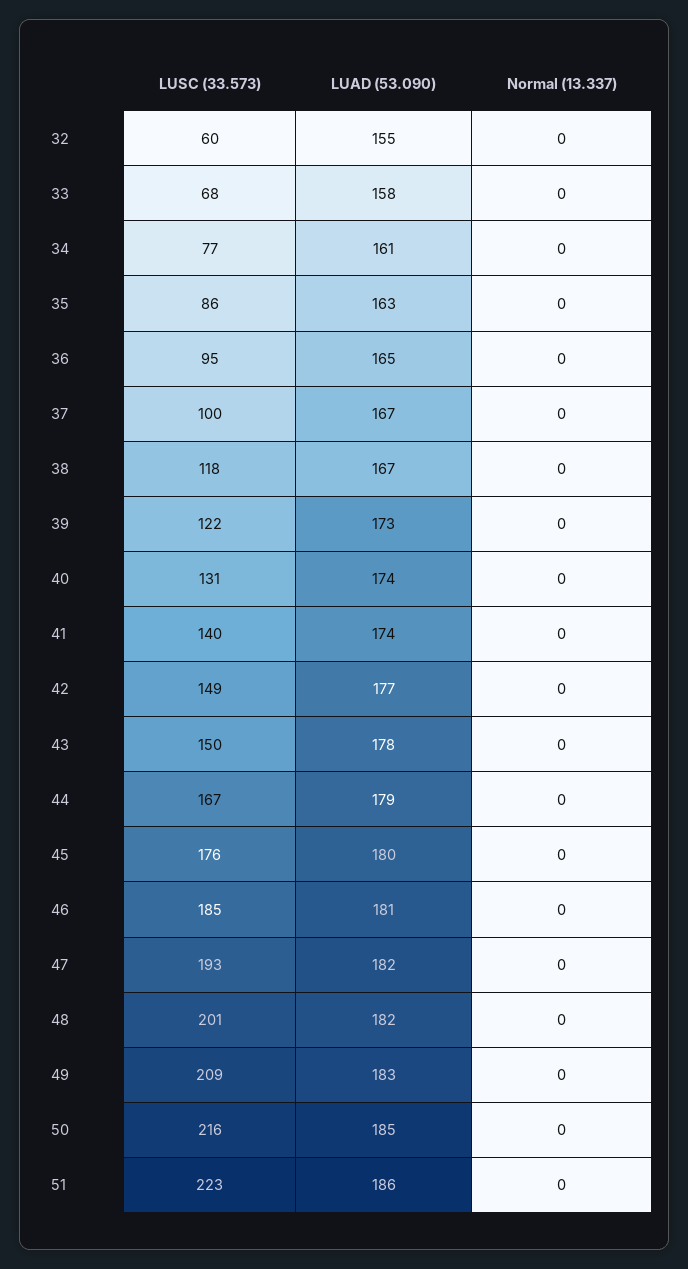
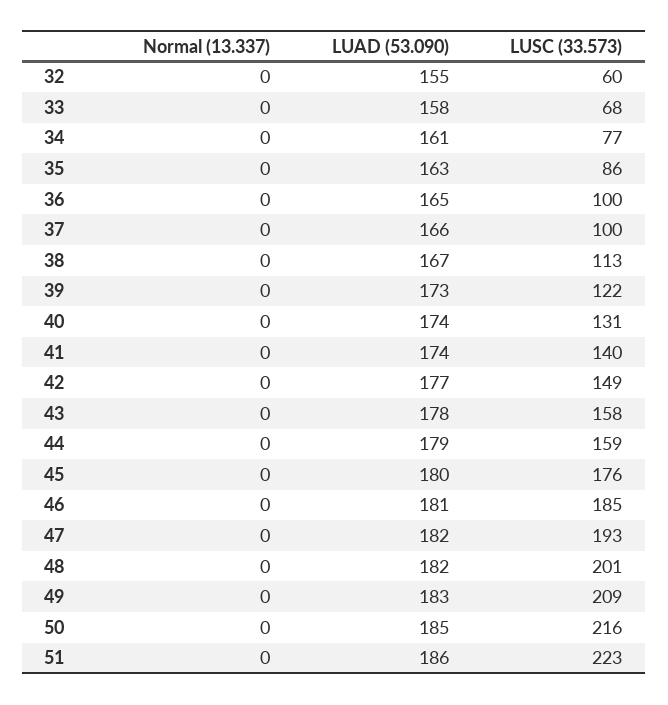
LUSC (33.573), 36: 95 -> 100
LUAD (53.090), 37: 167 -> 166
LUSC (33.573), 38: 118 -> 113
LUSC (33.573), 43: 150 -> 158
LUSC (33.573), 44: 167 -> 159

